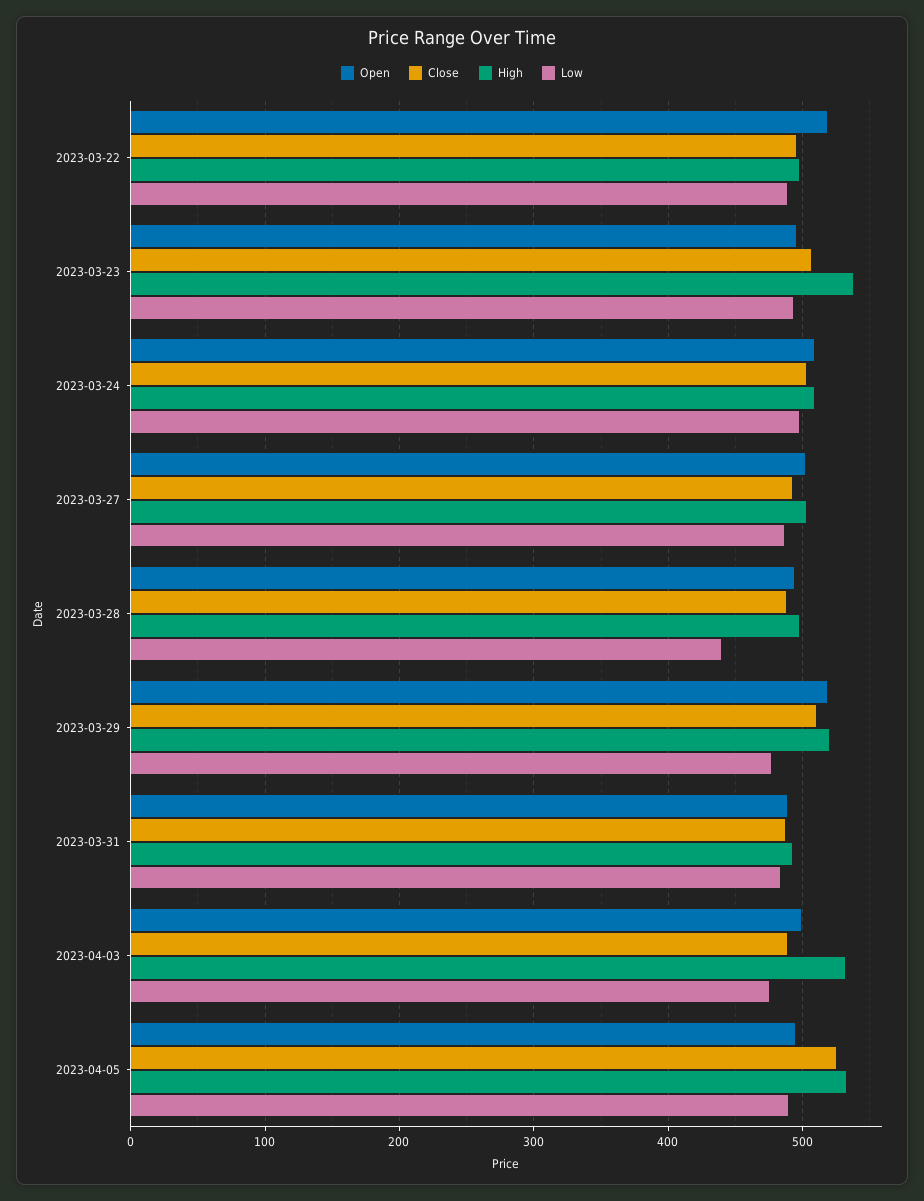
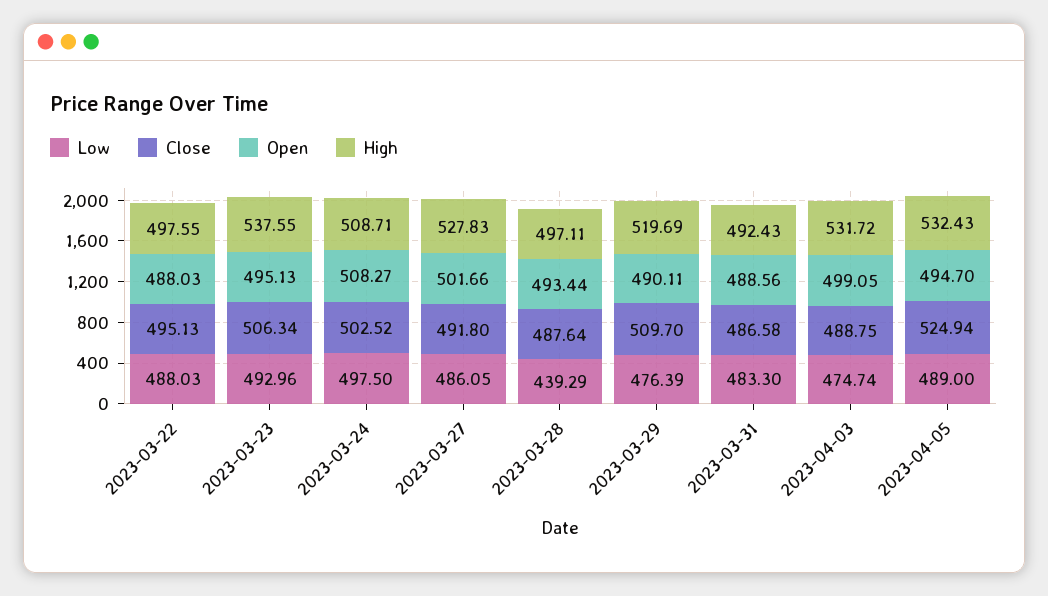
Open, 2023-03-22: 520 -> 488.03
High, 2023-03-27: 500 -> 527.83
Open, 2023-03-29: 520 -> 490.11

